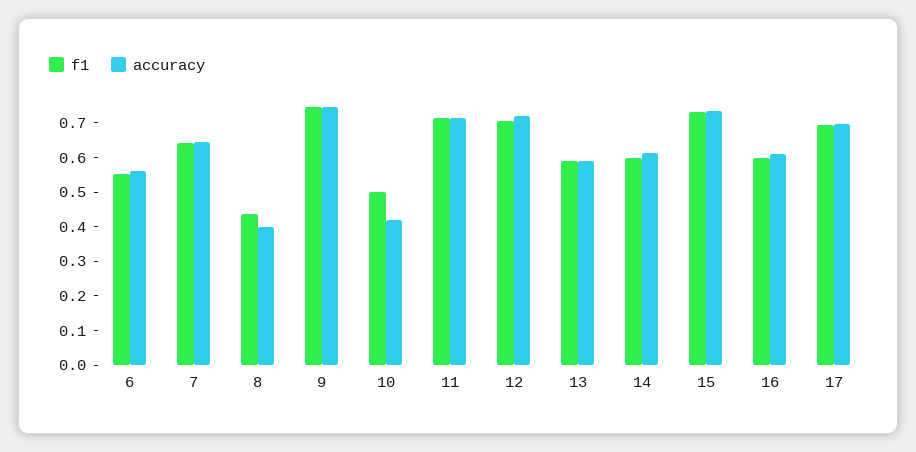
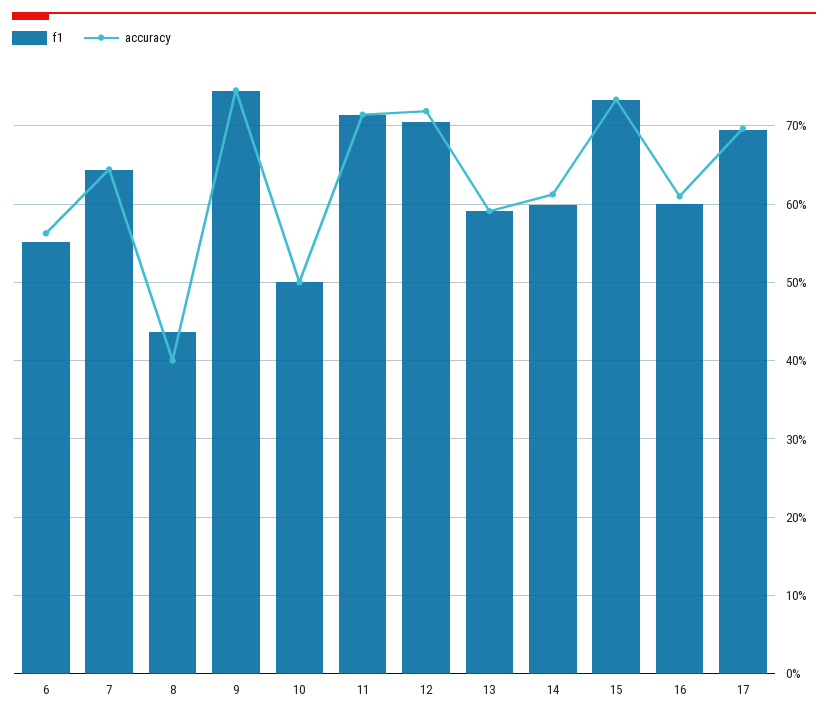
accuracy, 10: 0.425 -> 0.5

